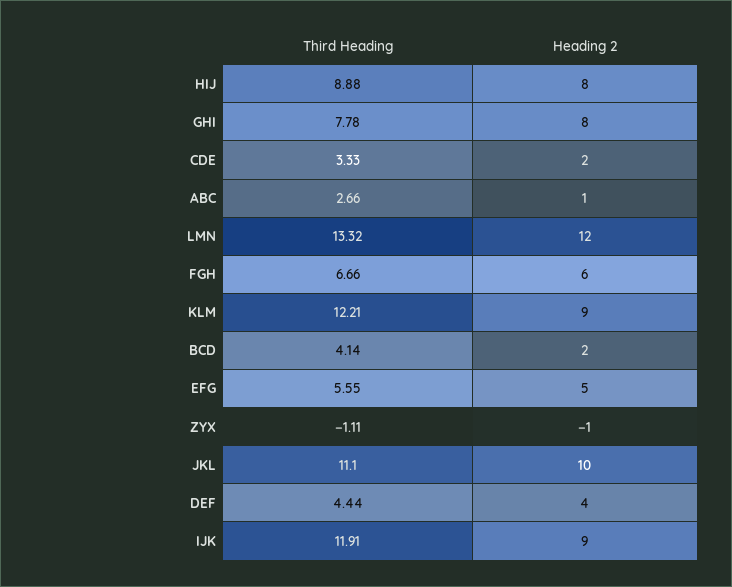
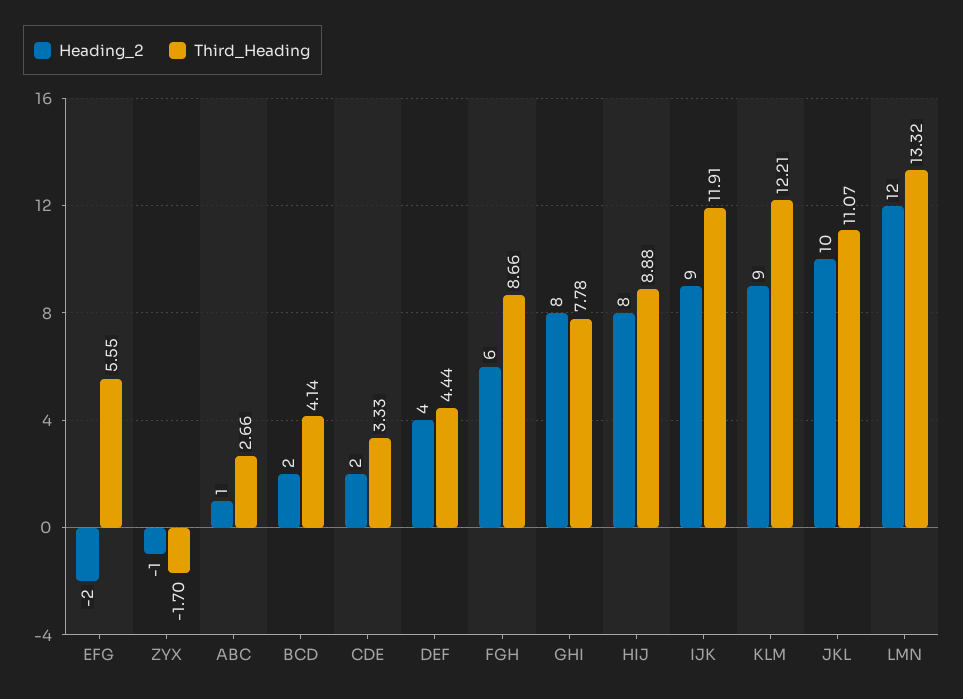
Third Heading, FGH: 6.66 -> 8.66
Heading 2, EFG: 5 -> -2
Third Heading, ZYX: -1.11 -> -1.7
Third Heading, JKL: 11.1 -> 11.07

